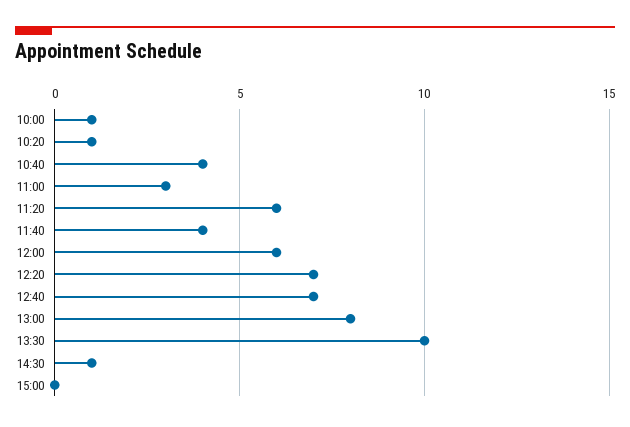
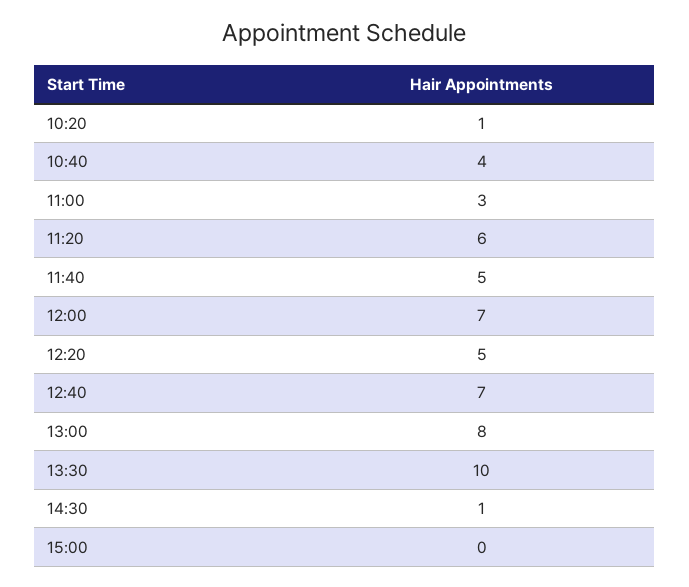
10:00: 1 -> none
11:40: 4 -> 5
12:00: 6 -> 7
12:20: 7 -> 5

